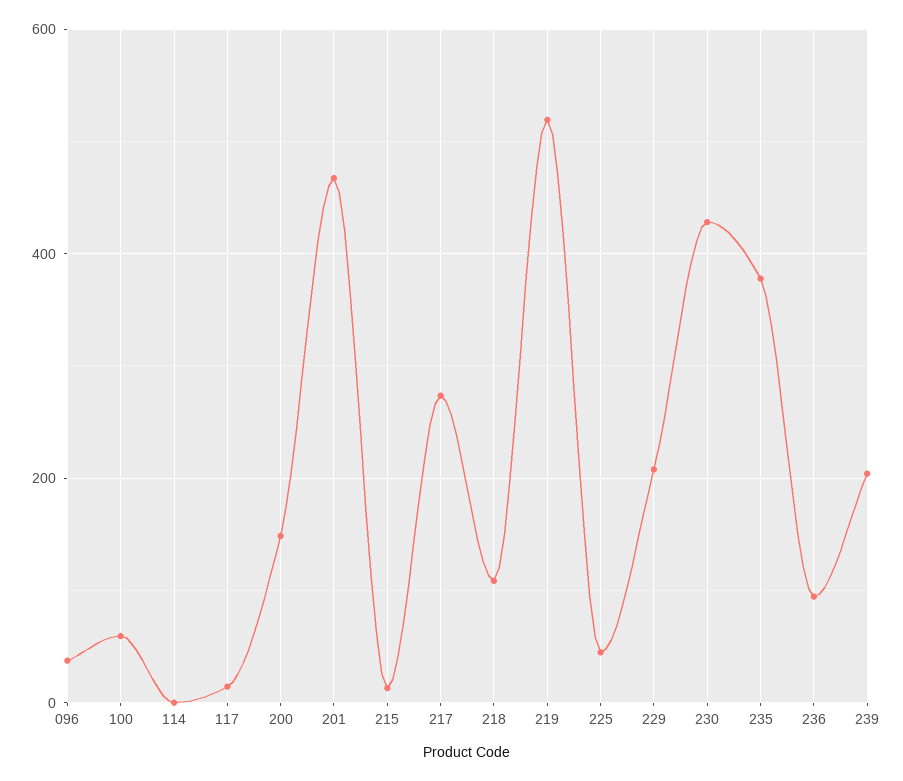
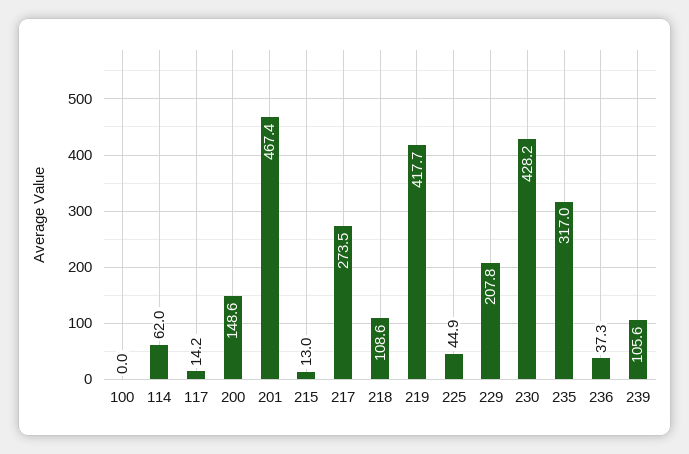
096: 40 -> none
100: 60 -> 0
114: 0 -> 62
219: 520 -> 417.7
235: 380 -> 317
236: 100 -> 37.3
239: 200 -> 105.6

